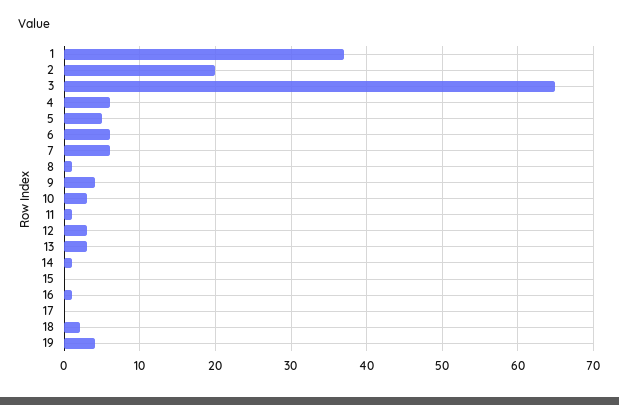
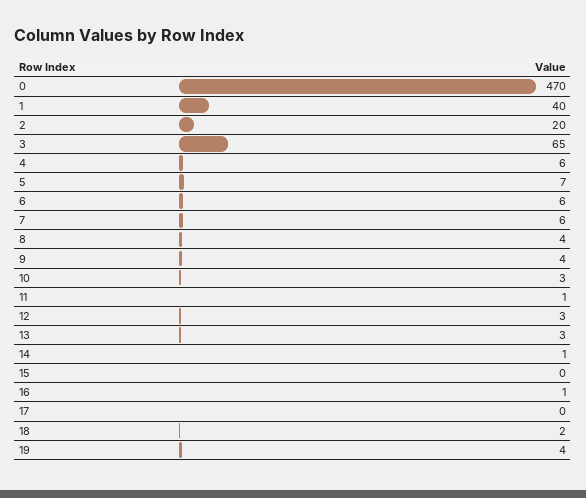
1: 37 -> 40
5: 5 -> 7
8: 1 -> 4
0: none -> 470

